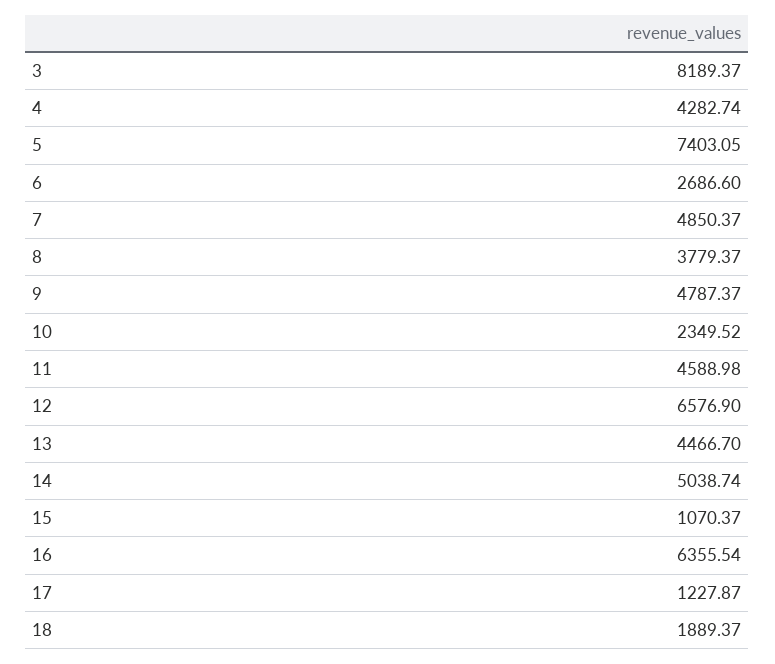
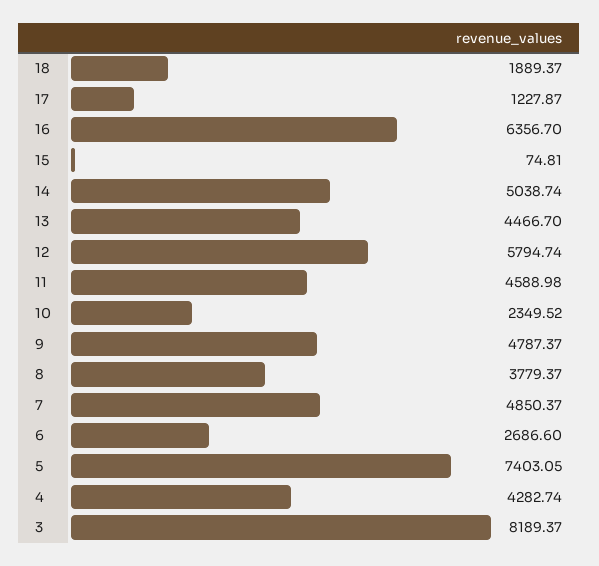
12: 6576.9 -> 5794.74
15: 1070.37 -> 74.81
16: 6355.54 -> 6356.7

